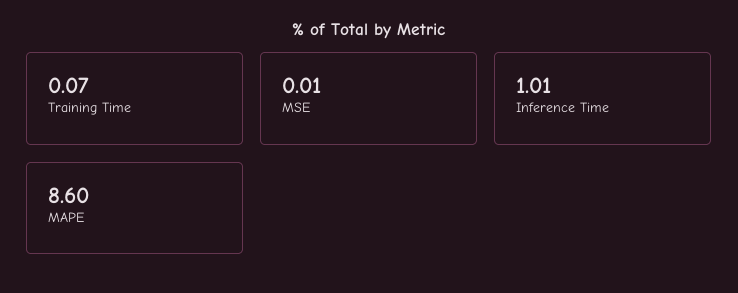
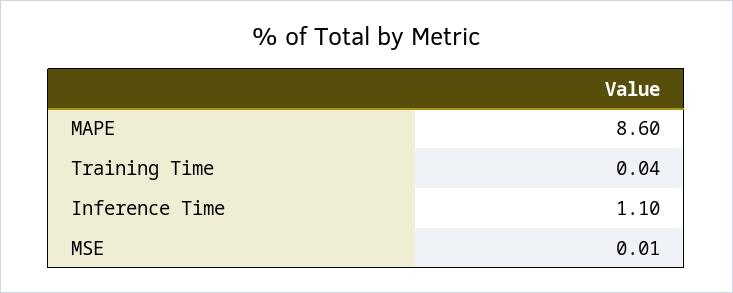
Training Time: 0.07 -> 0.04
Inference Time: 1.01 -> 1.1

